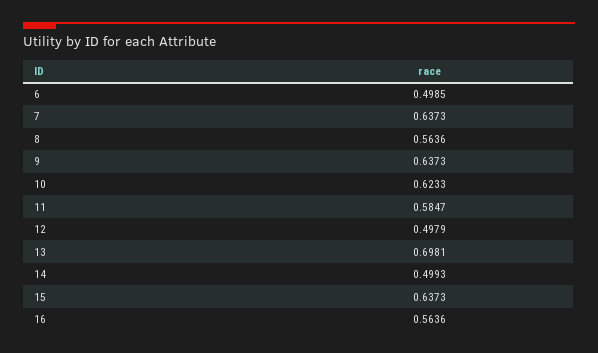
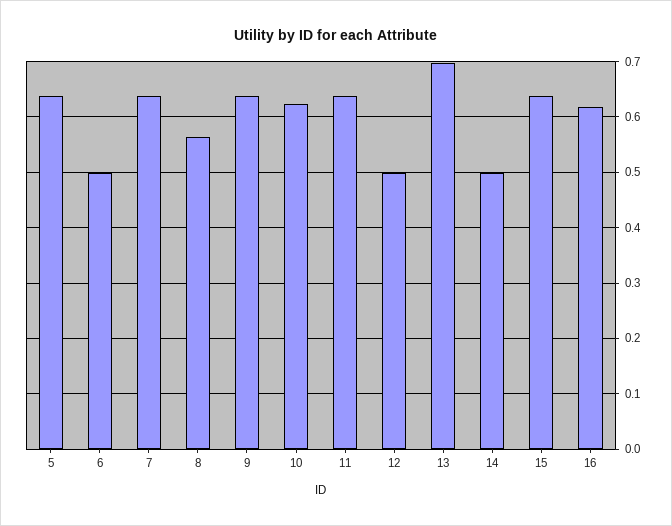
11: 0.5847 -> 0.64
16: 0.5636 -> 0.62
5: none -> 0.64

